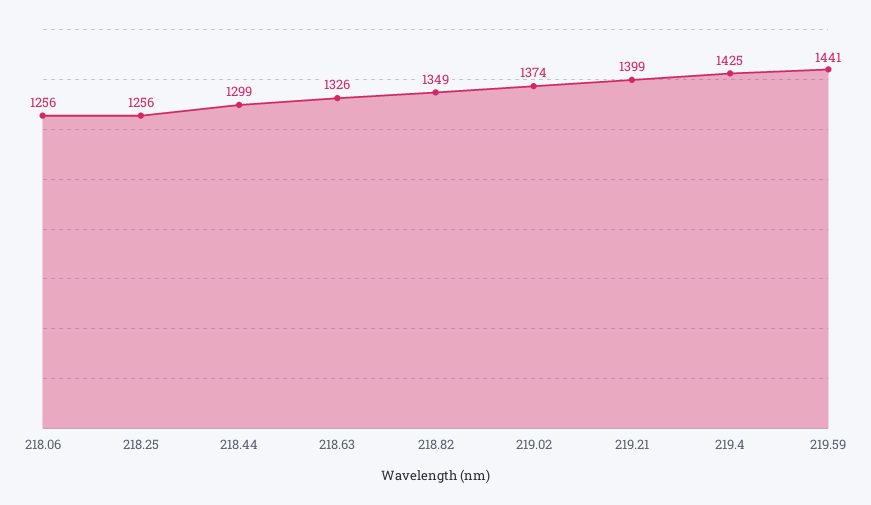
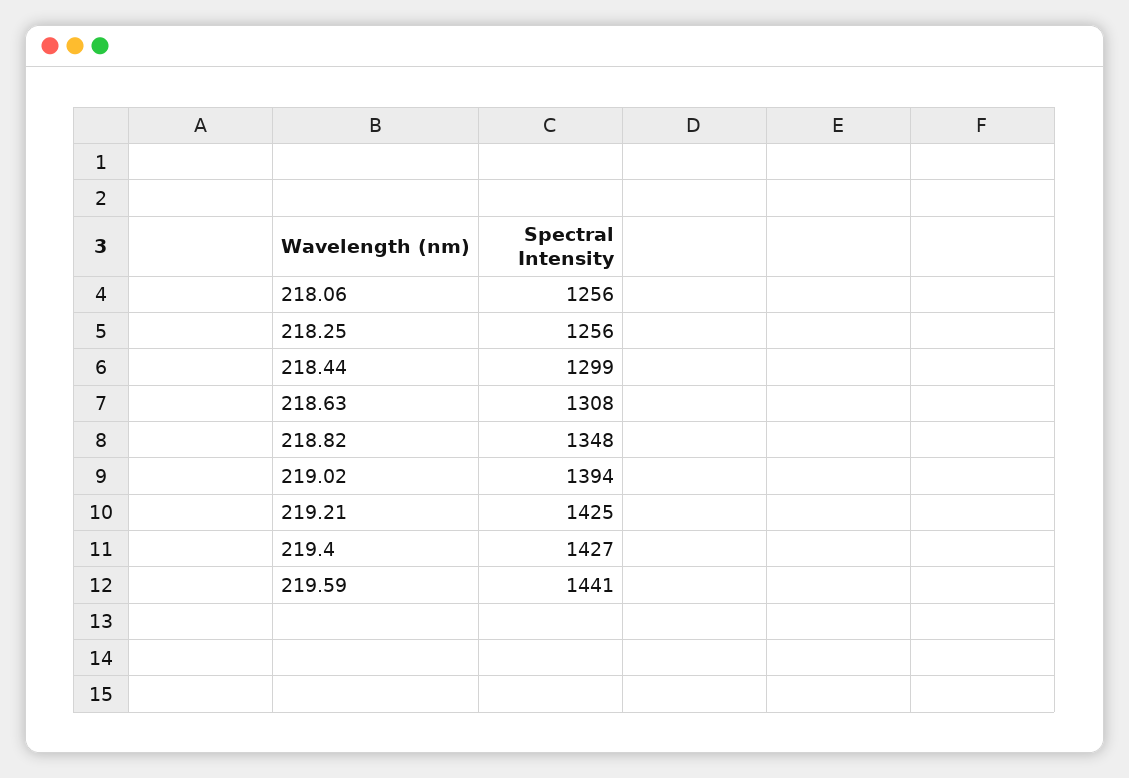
218.63: 1326 -> 1308
218.82: 1349 -> 1348
219.02: 1374 -> 1394
219.21: 1399 -> 1425
219.4: 1425 -> 1427

